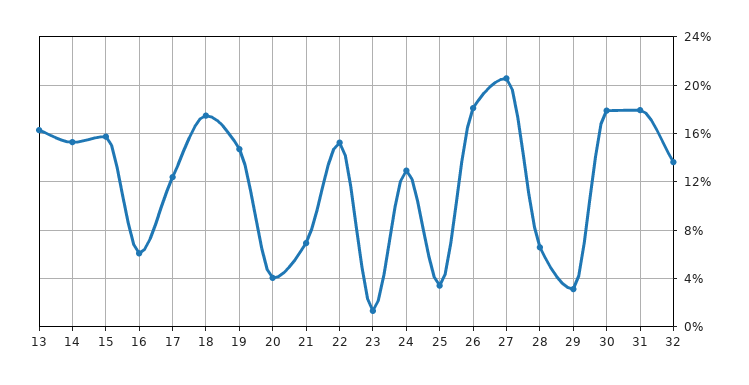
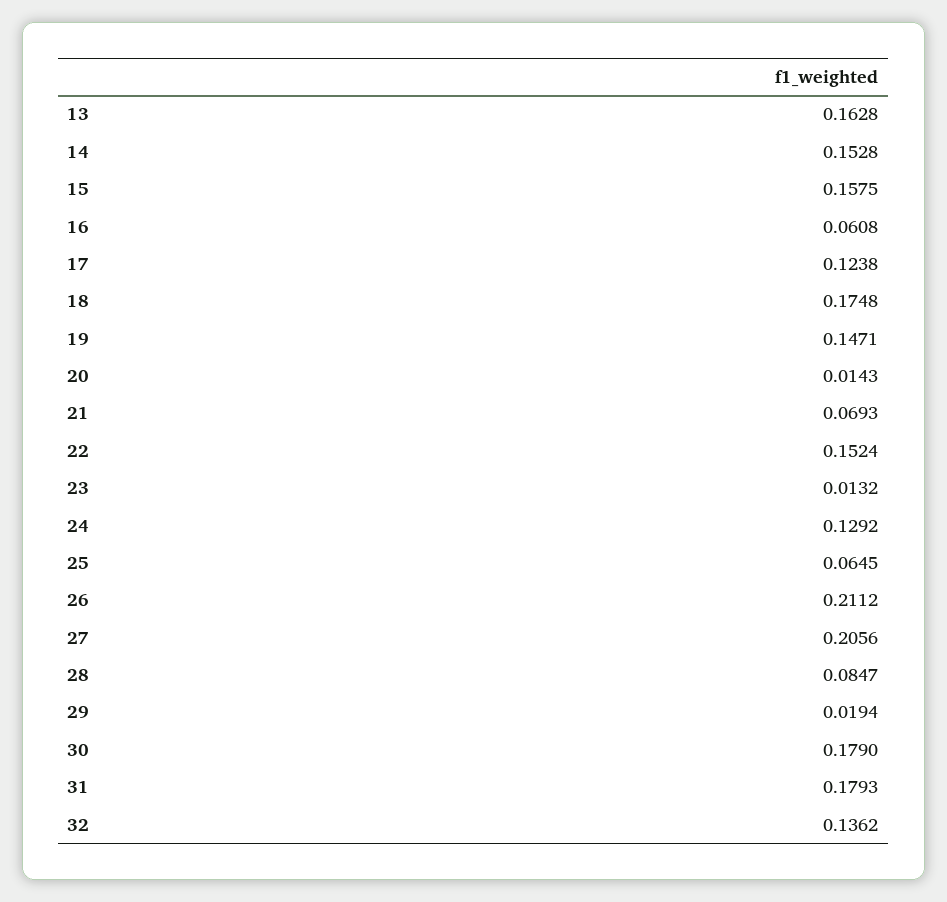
20: 0.04 -> 0.0143
25: 0.035 -> 0.0645
26: 0.18 -> 0.2112
28: 0.065 -> 0.0847
29: 0.03 -> 0.0194

